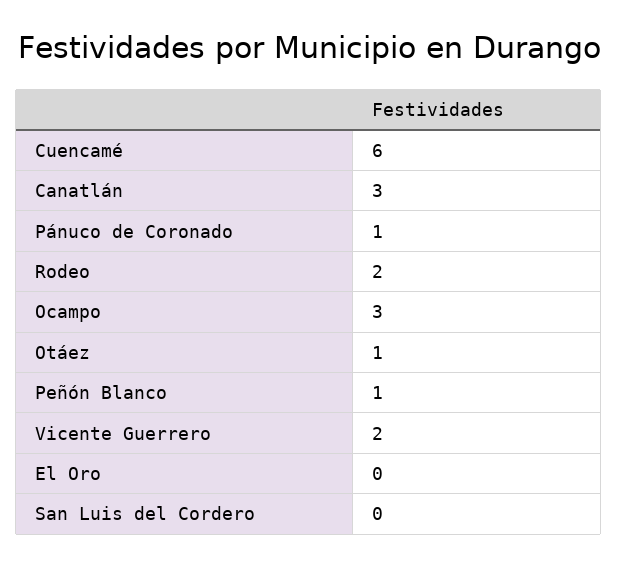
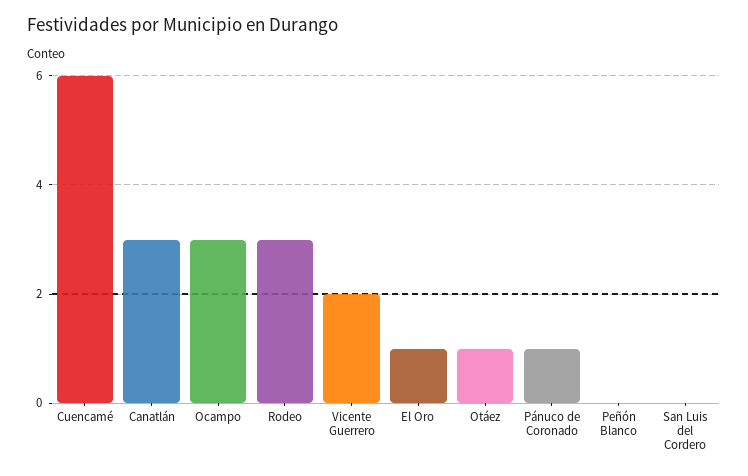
Rodeo: 2 -> 3
Peñón Blanco: 1 -> 0
El Oro: 0 -> 1

